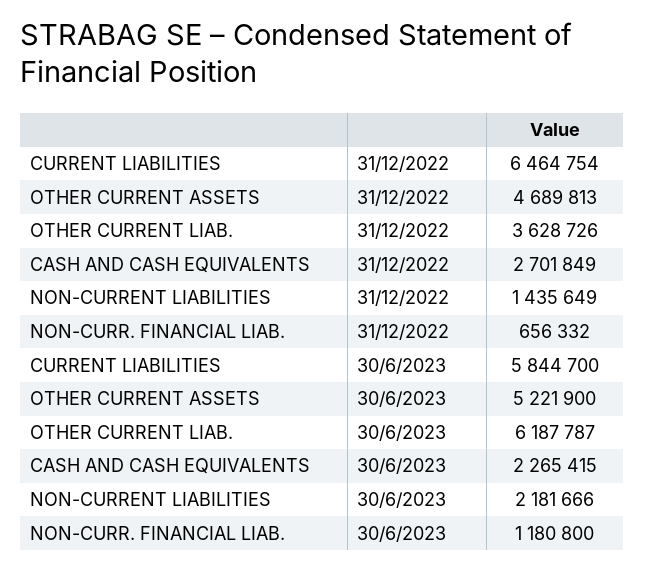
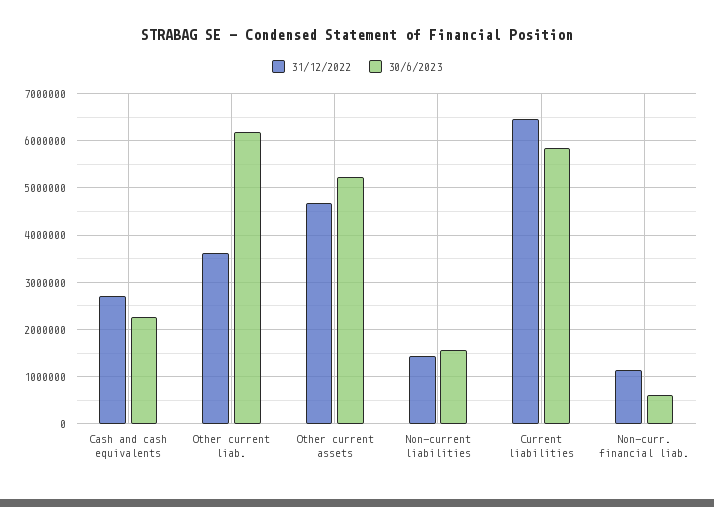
31/12/2022, NON-CURR. FINANCIAL LIAB.: 656332 -> 1200000
30/6/2023, NON-CURRENT LIABILITIES: 2181666 -> 1600000
30/6/2023, NON-CURR. FINANCIAL LIAB.: 1180800 -> 600000

